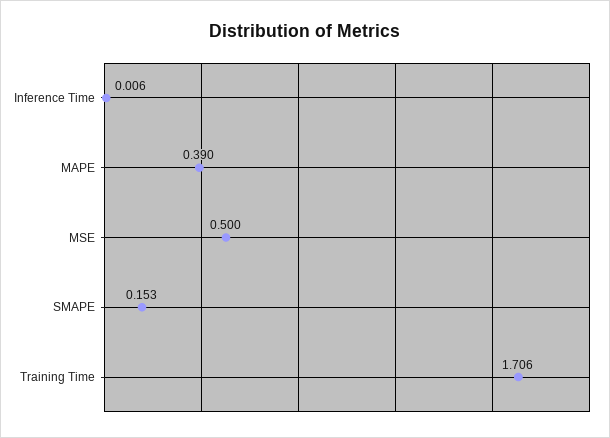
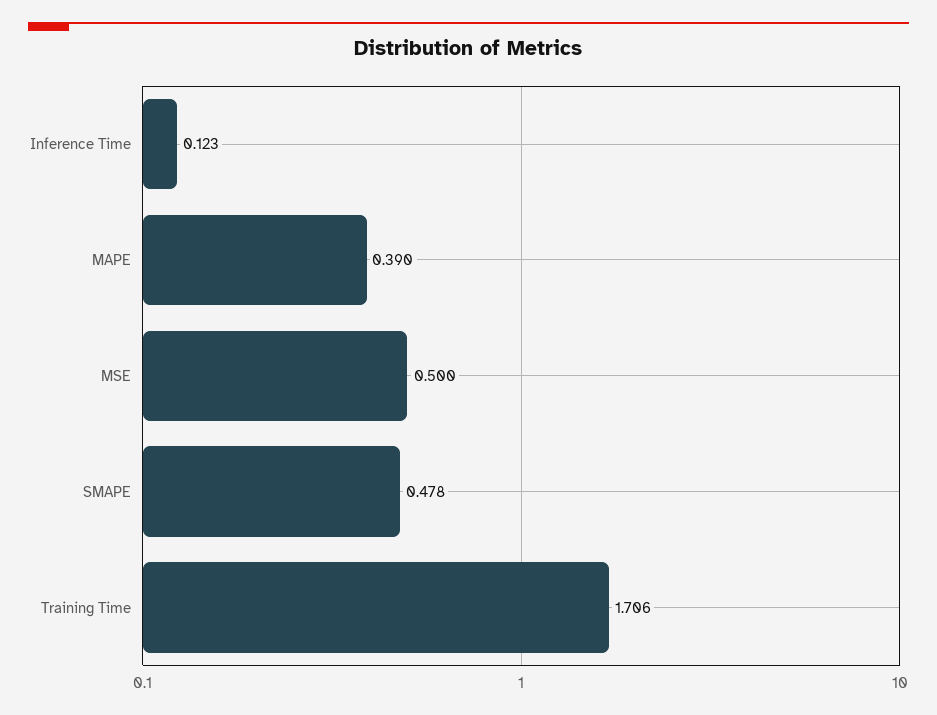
Inference Time: 0.006 -> 0.123
SMAPE: 0.153 -> 0.478

